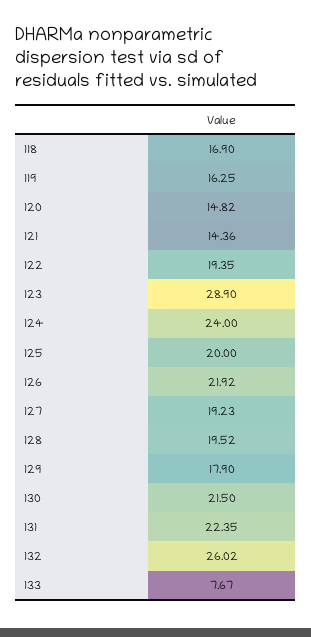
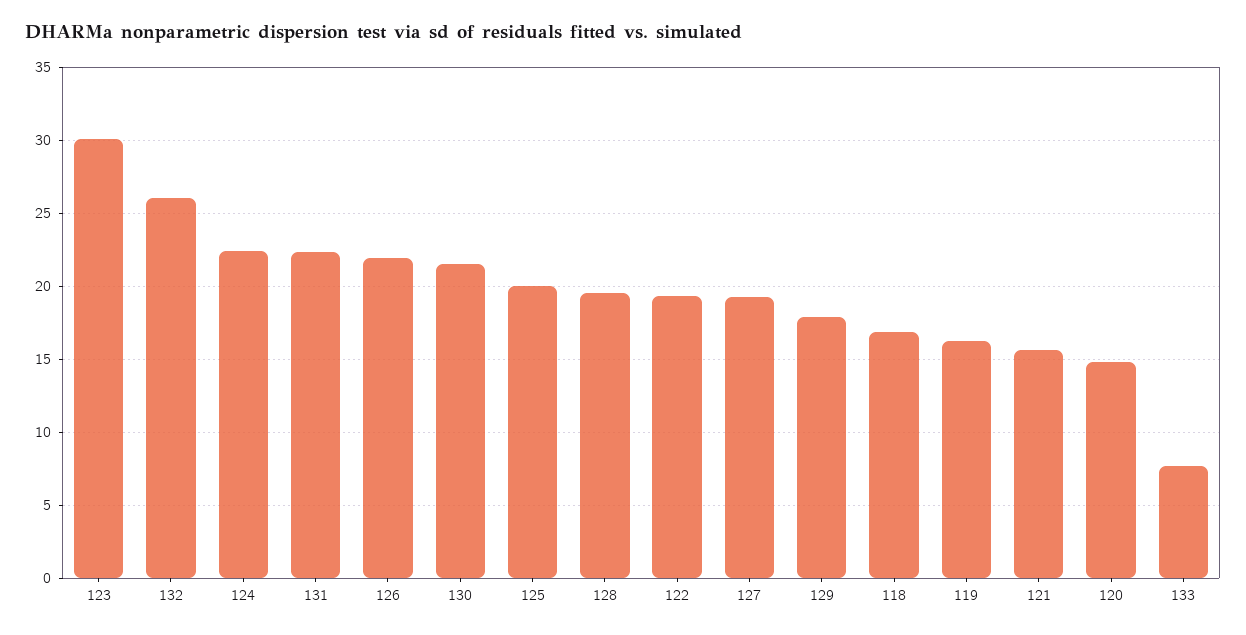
121: 14.36 -> 15.5
123: 28.9 -> 30
124: 24 -> 22.5

